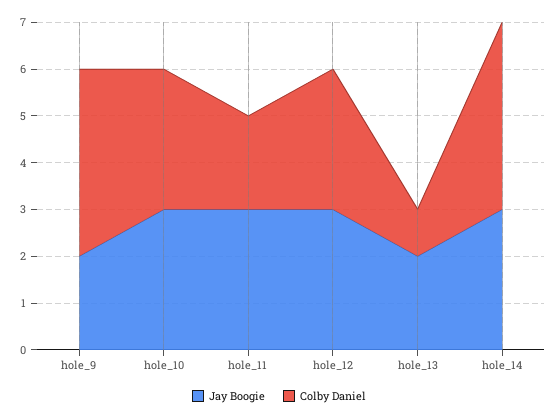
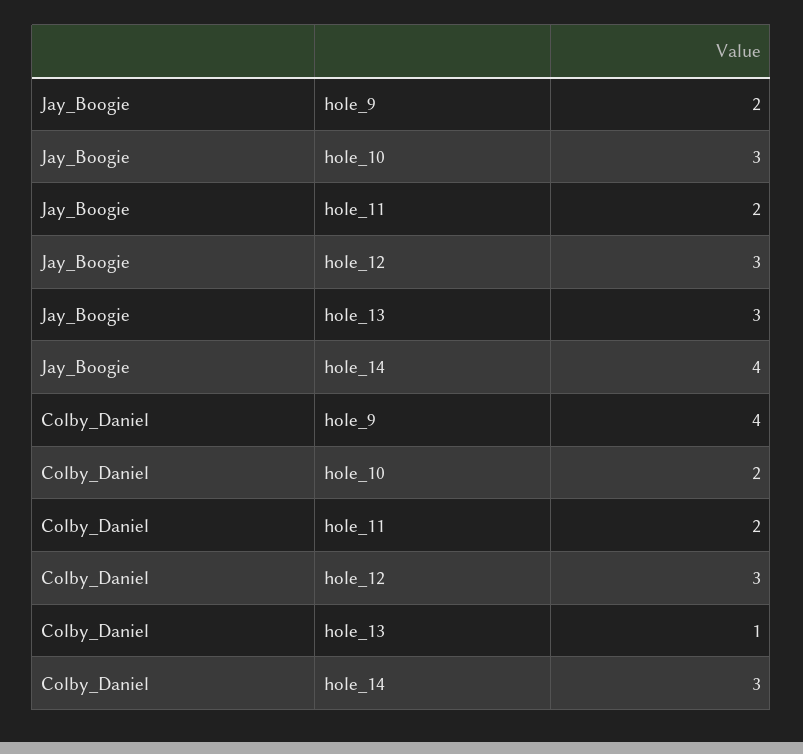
Colby Daniel, hole_10: 3 -> 2
Jay Boogie, hole_11: 3 -> 2
Jay Boogie, hole_13: 2 -> 3
Jay Boogie, hole_14: 3 -> 4
Colby Daniel, hole_14: 4 -> 3

